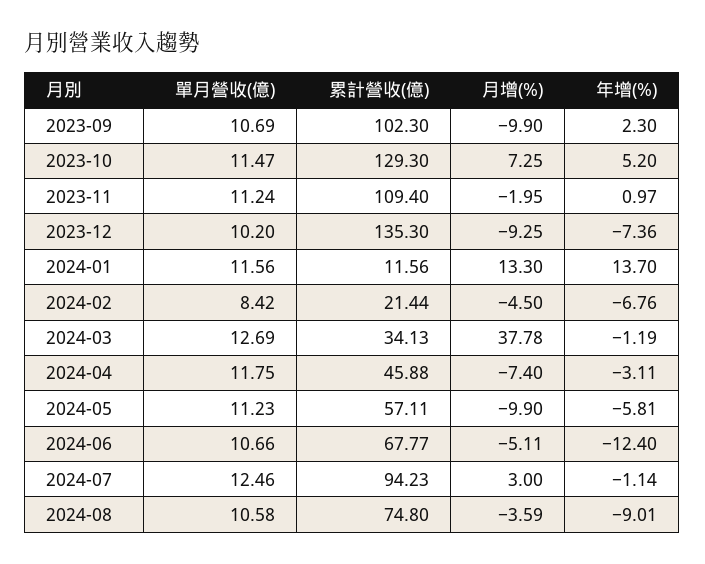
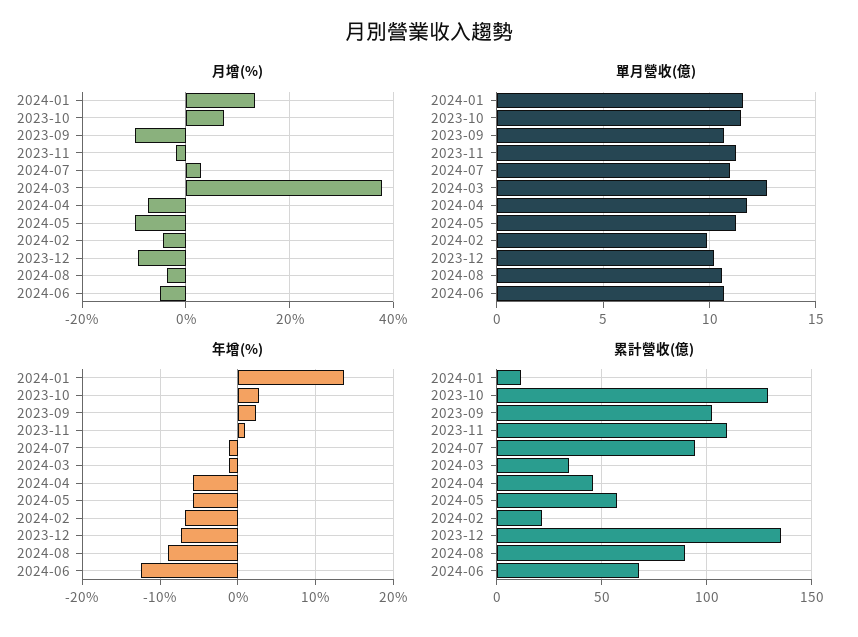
年增(%), 2023-10: 5.2 -> 3
單月營收(億), 2024-02: 8.42 -> 10
年增(%), 2024-04: -3.11 -> -6
單月營收(億), 2024-07: 12.46 -> 11
累計營收(億), 2024-08: 74.8 -> 90

